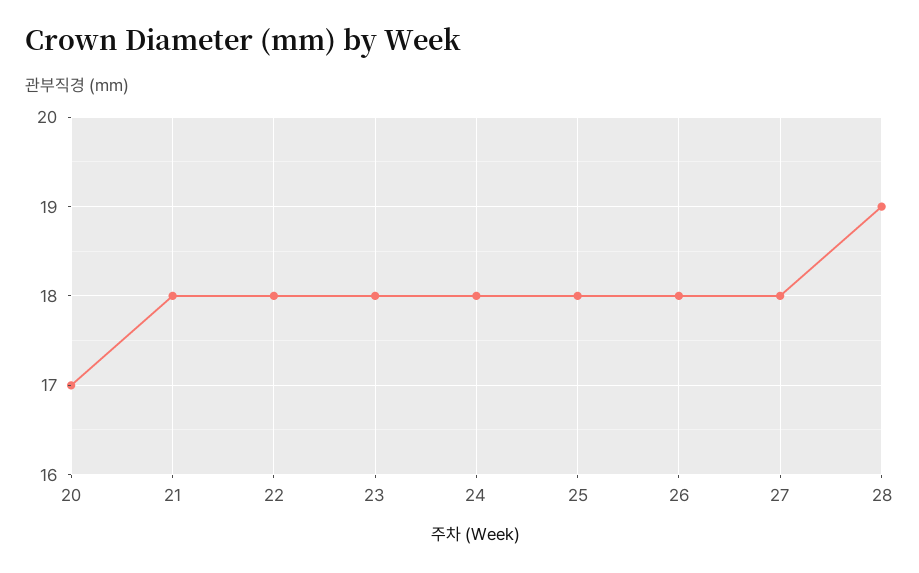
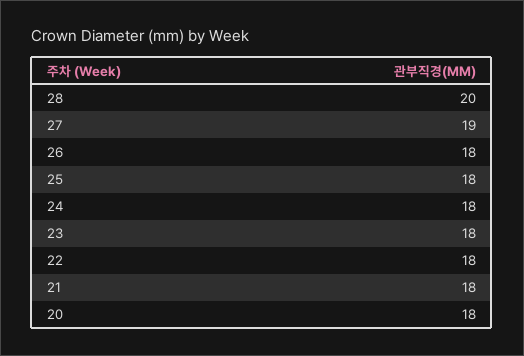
20: 17 -> 18
27: 18 -> 19
28: 19 -> 20

